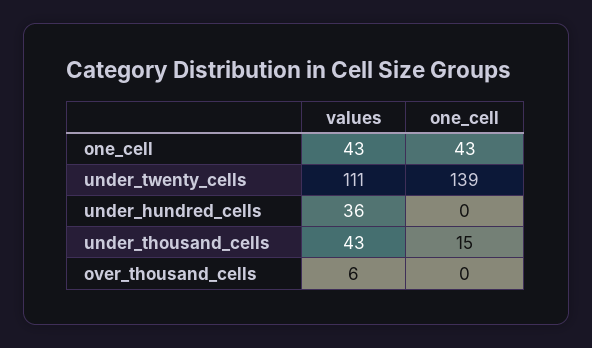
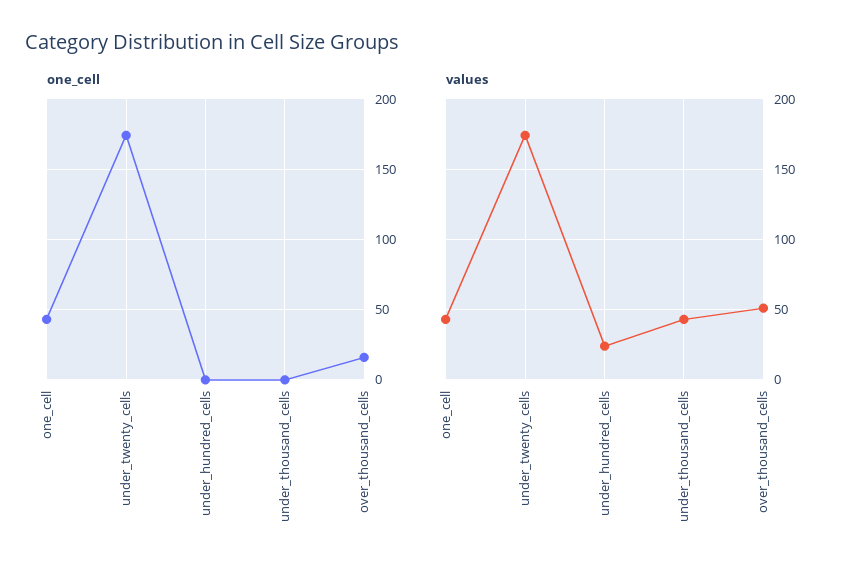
values, under_twenty_cells: 111 -> 175
one_cell, under_twenty_cells: 139 -> 175
values, under_hundred_cells: 36 -> 25
one_cell, under_thousand_cells: 15 -> 0
values, over_thousand_cells: 6 -> 50
one_cell, over_thousand_cells: 0 -> 15

